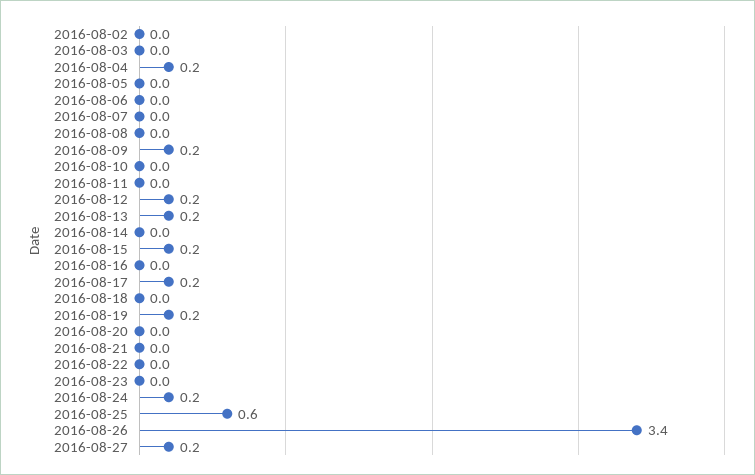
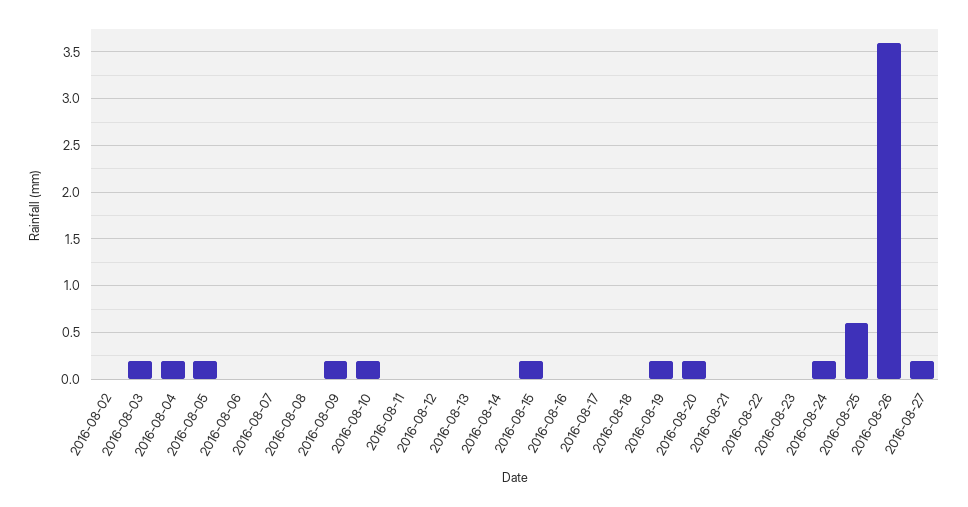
2016-08-03: 0 -> 0.2
2016-08-05: 0 -> 0.2
2016-08-10: 0 -> 0.2
2016-08-12: 0.2 -> 0
2016-08-13: 0.2 -> 0
2016-08-17: 0.2 -> 0
2016-08-20: 0 -> 0.2
2016-08-26: 3.4 -> 3.6

